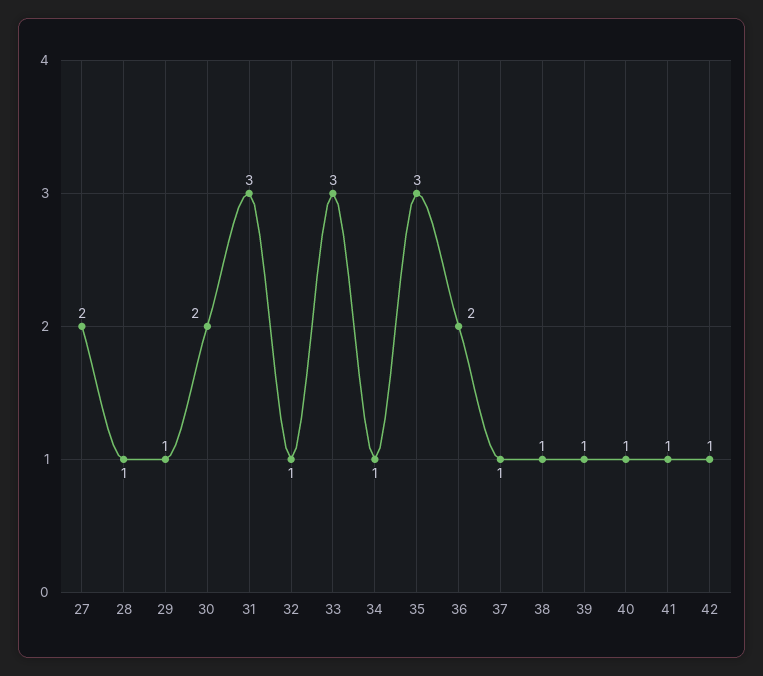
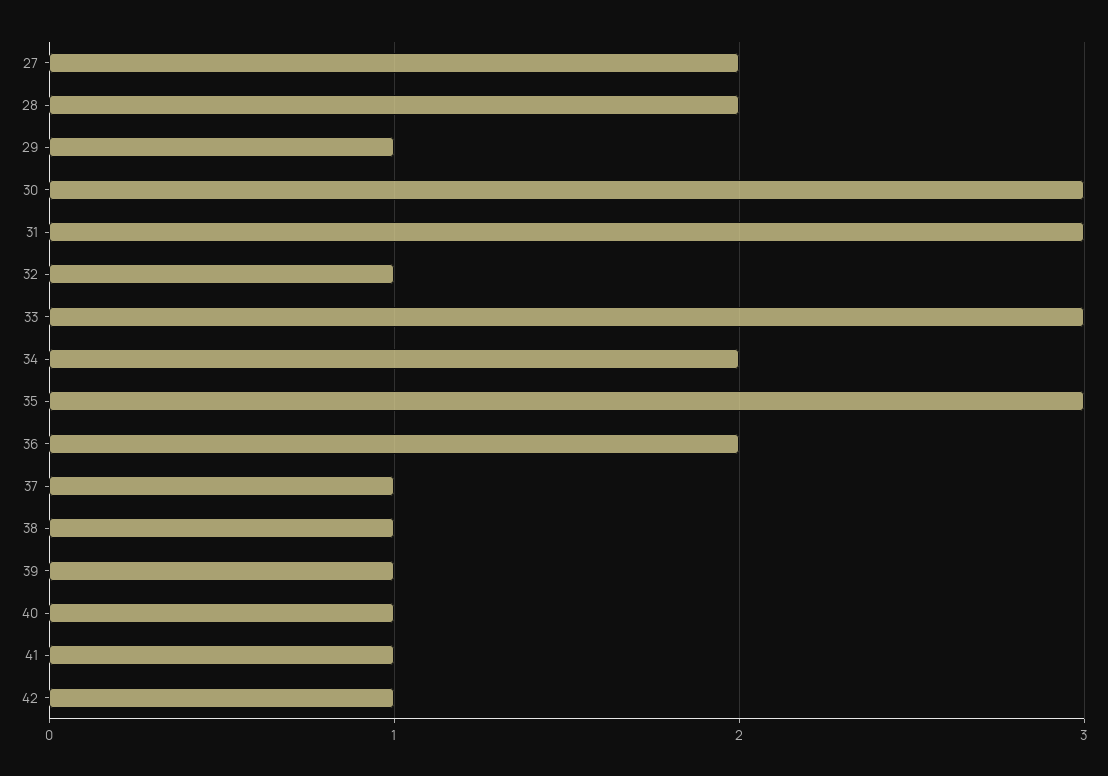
28: 1 -> 2
30: 2 -> 3
34: 1 -> 2

